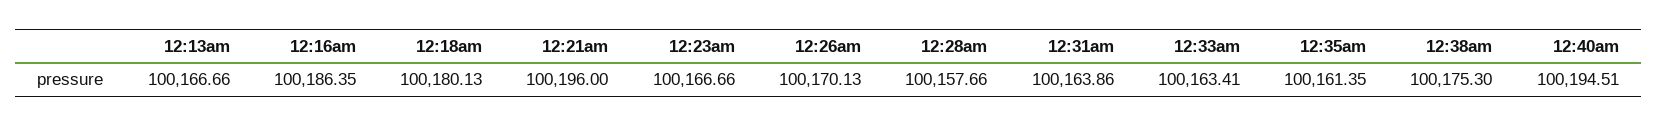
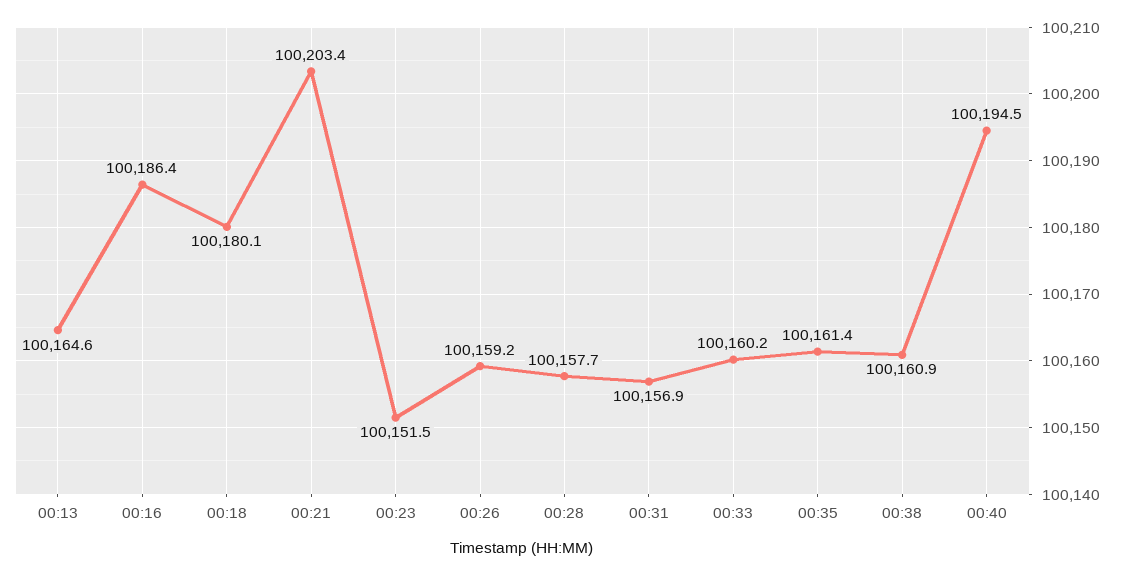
12:13am: 100166.66 -> 100164.6
12:21am: 100196 -> 100203.4
12:23am: 100166.66 -> 100151.5
12:26am: 100170.13 -> 100159.2
12:31am: 100163.86 -> 100156.9
12:33am: 100163.41 -> 100160.2
12:38am: 100175.3 -> 100160.9

